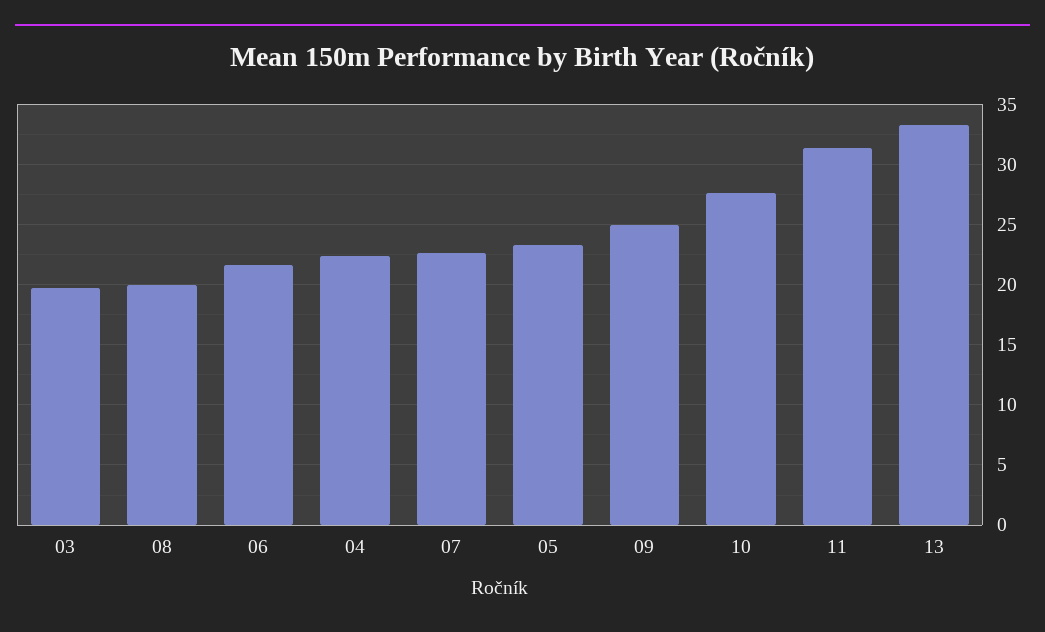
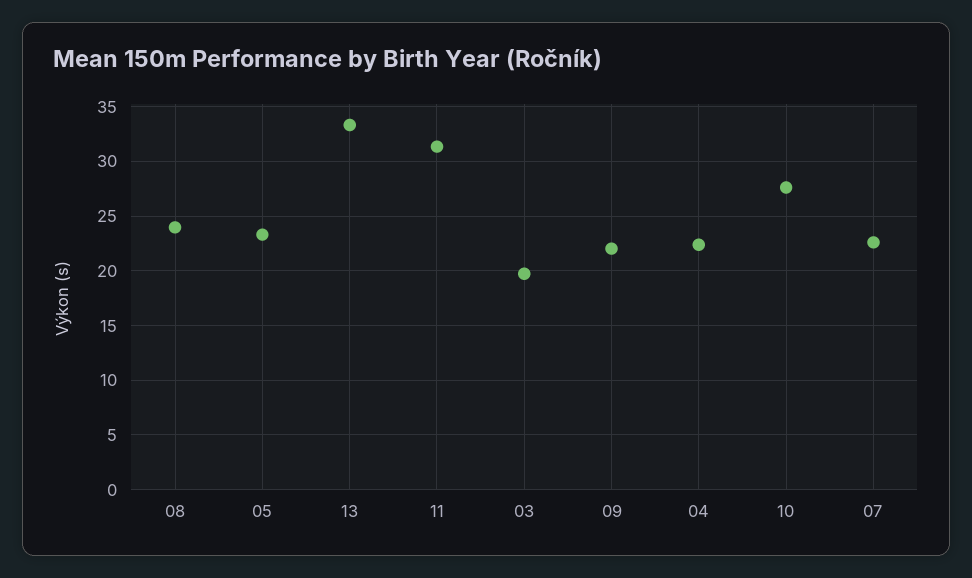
08: 20 -> 24
06: 21.5 -> none
09: 25 -> 22

